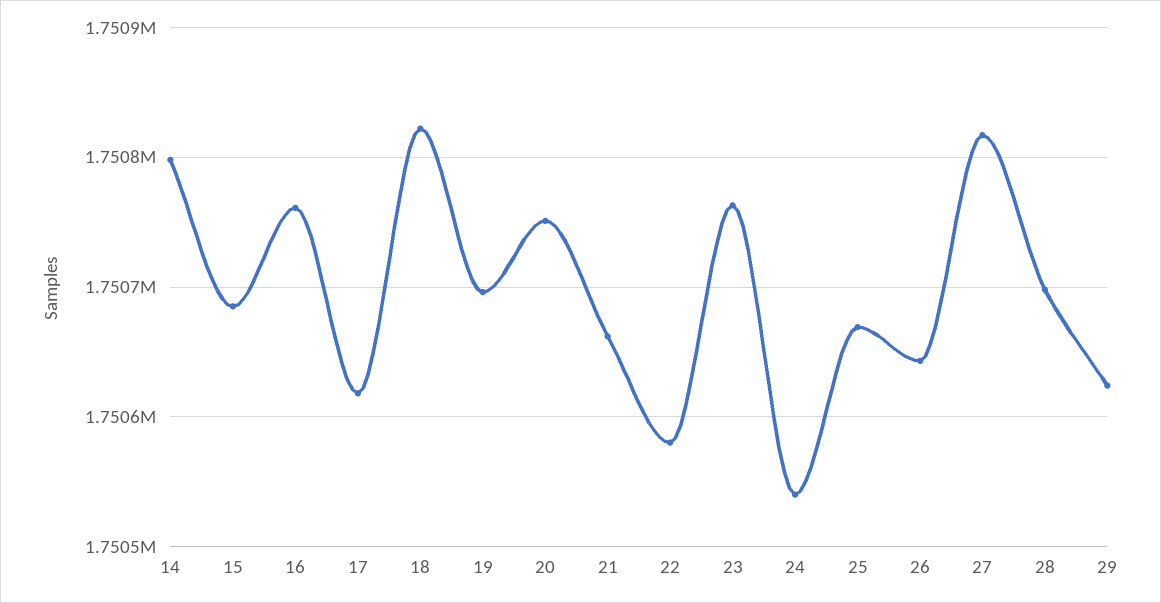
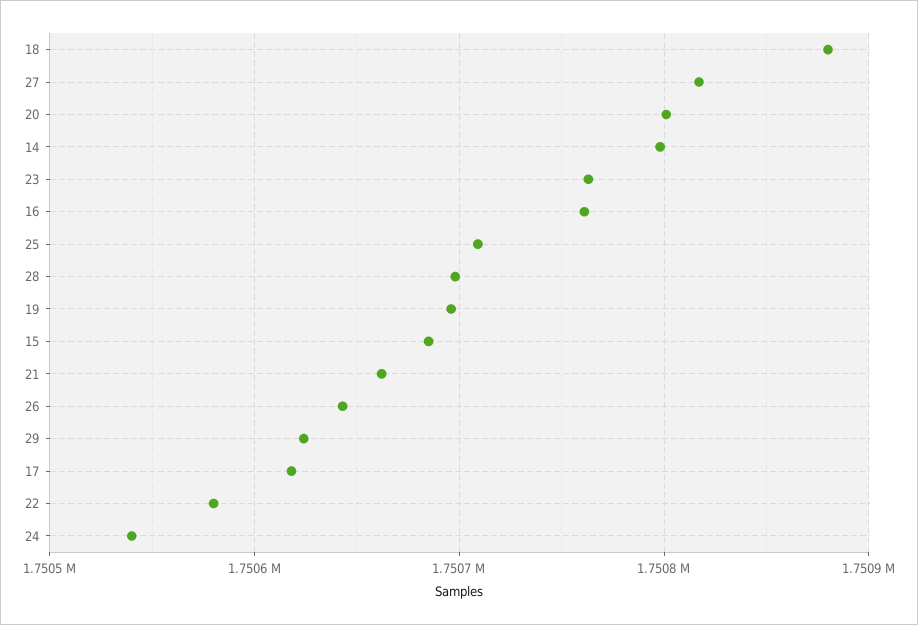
18: 1750820 -> 1750880
20: 1750750 -> 1750800
25: 1750670 -> 1750710

